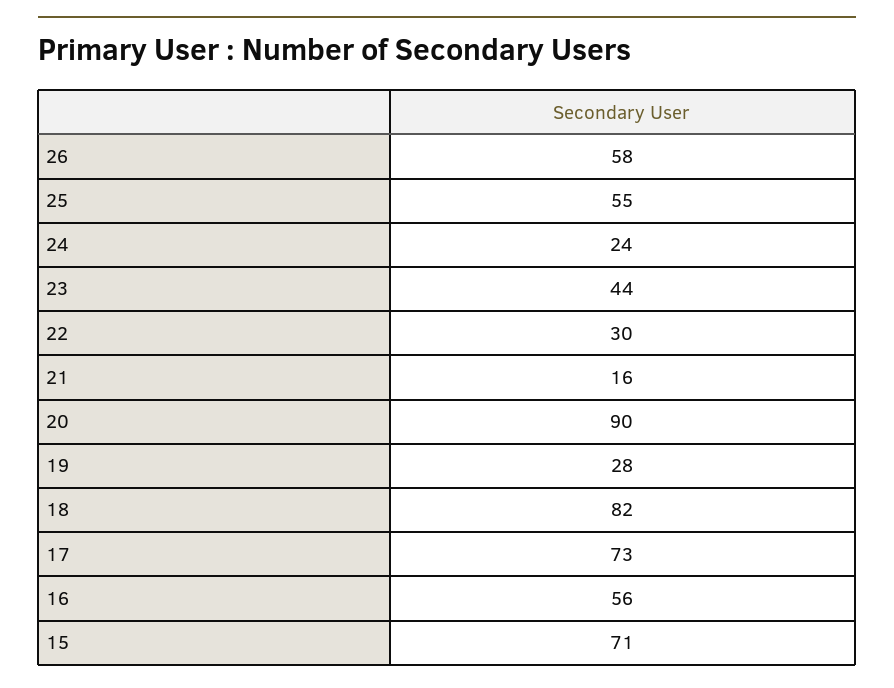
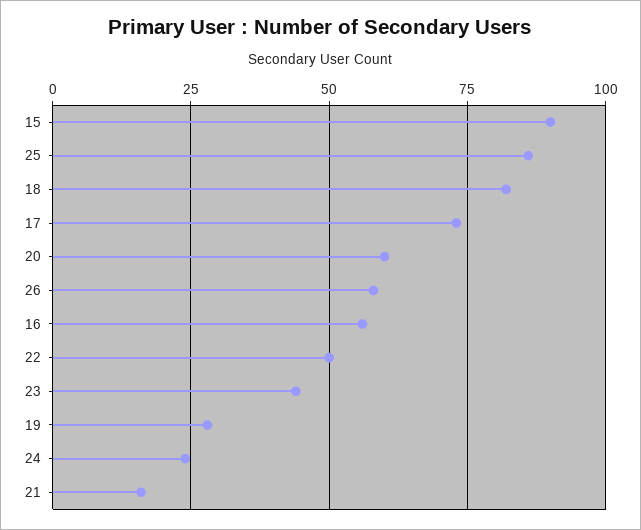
25: 55 -> 85
22: 30 -> 50
20: 90 -> 60
15: 71 -> 90

